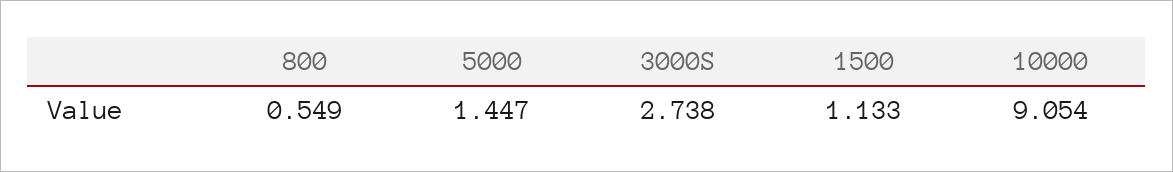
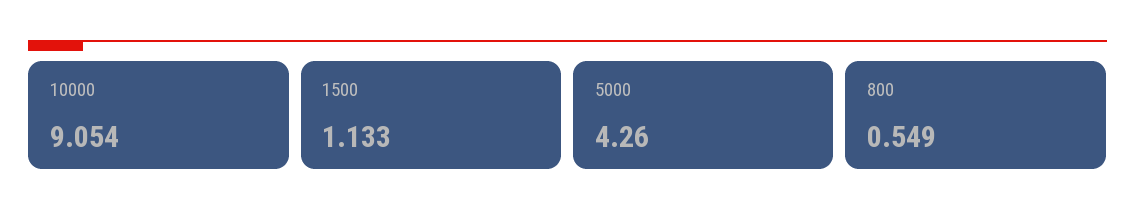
5000: 1.447 -> 4.26
3000S: 2.738 -> none

